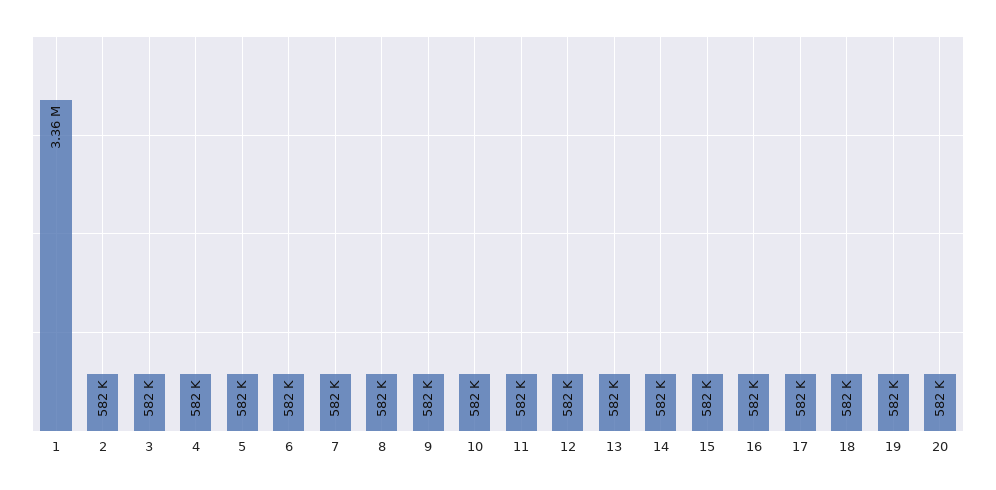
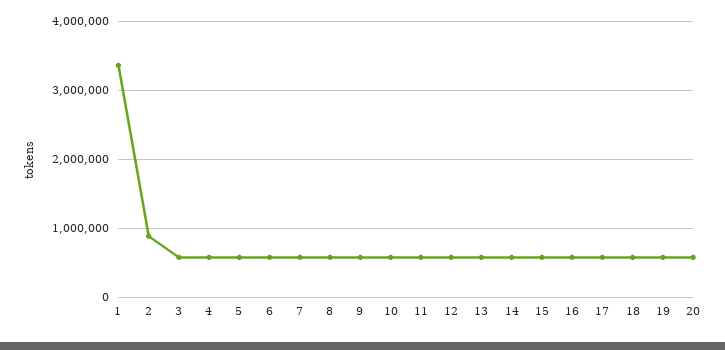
2: 582000 -> 900000

